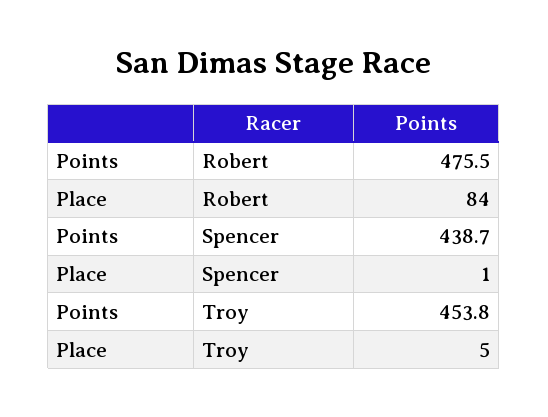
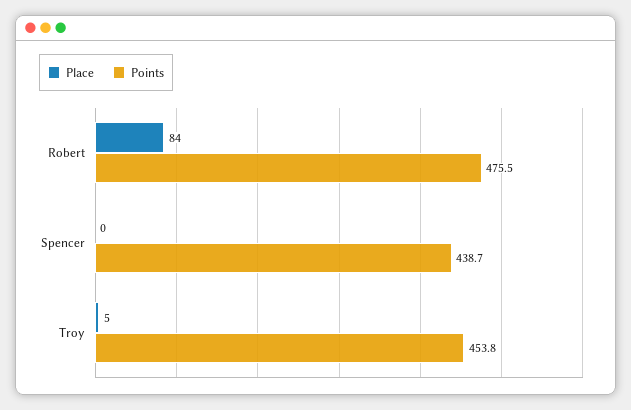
Place, Spencer: 1 -> 0

